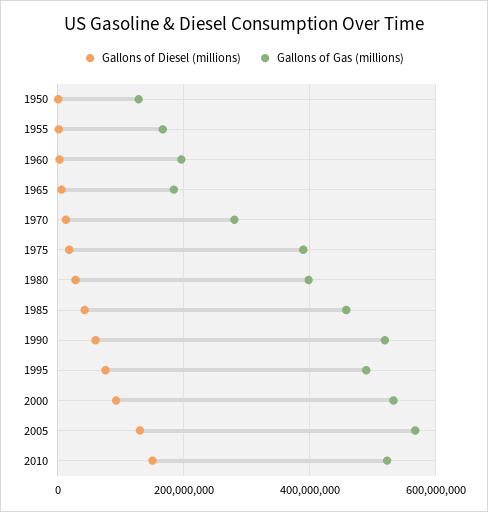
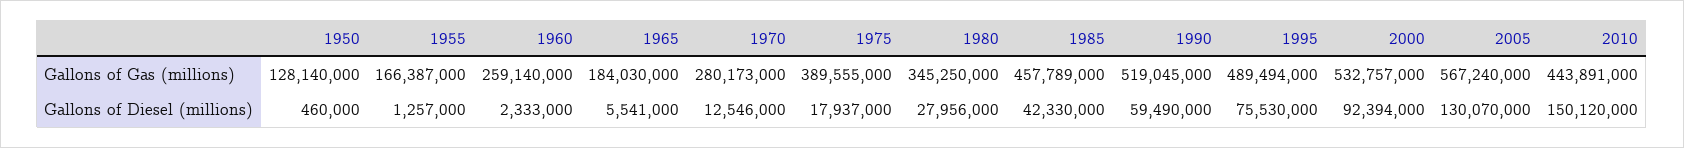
Gallons of Gas (millions), 1960: 200000000 -> 259140000
Gallons of Gas (millions), 1980: 400000000 -> 345250000
Gallons of Gas (millions), 2010: 520000000 -> 443891000

